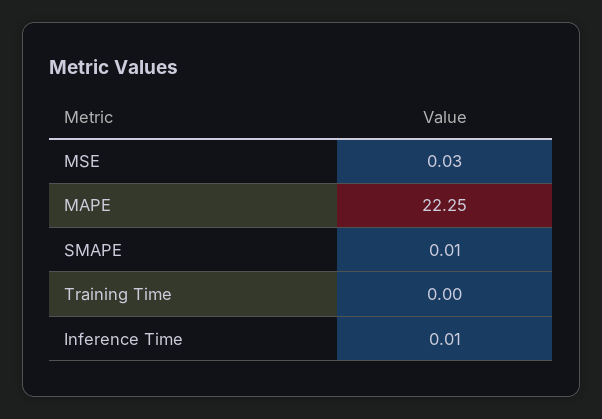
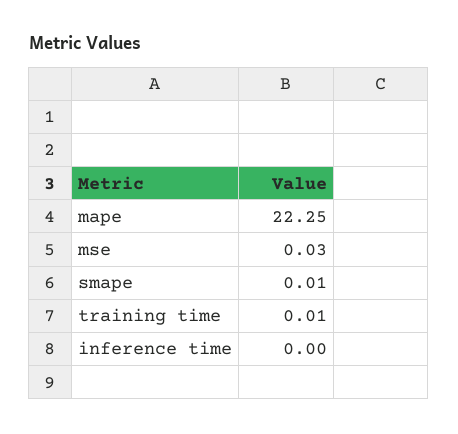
Training Time: 0 -> 0.01
Inference Time: 0.01 -> 0

